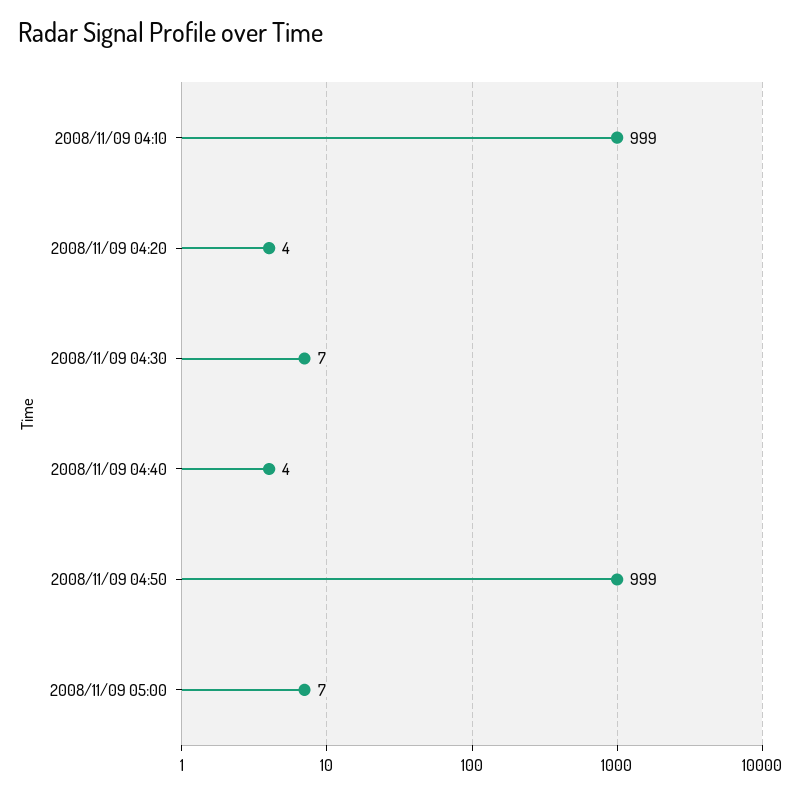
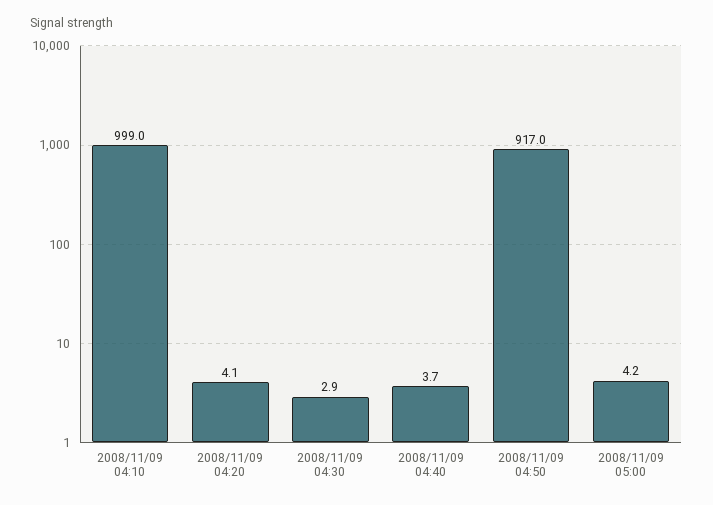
2008/11/09 04:30: 7 -> 2.9
2008/11/09 04:50: 999 -> 917
2008/11/09 05:00: 7 -> 4.2

